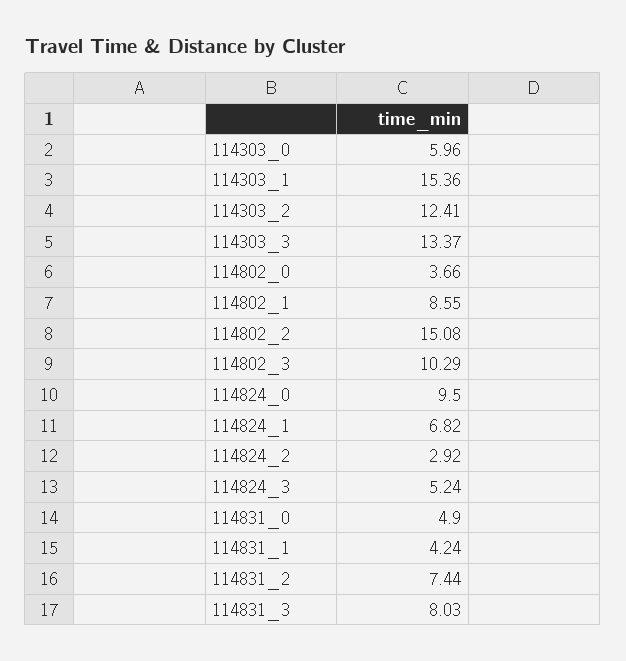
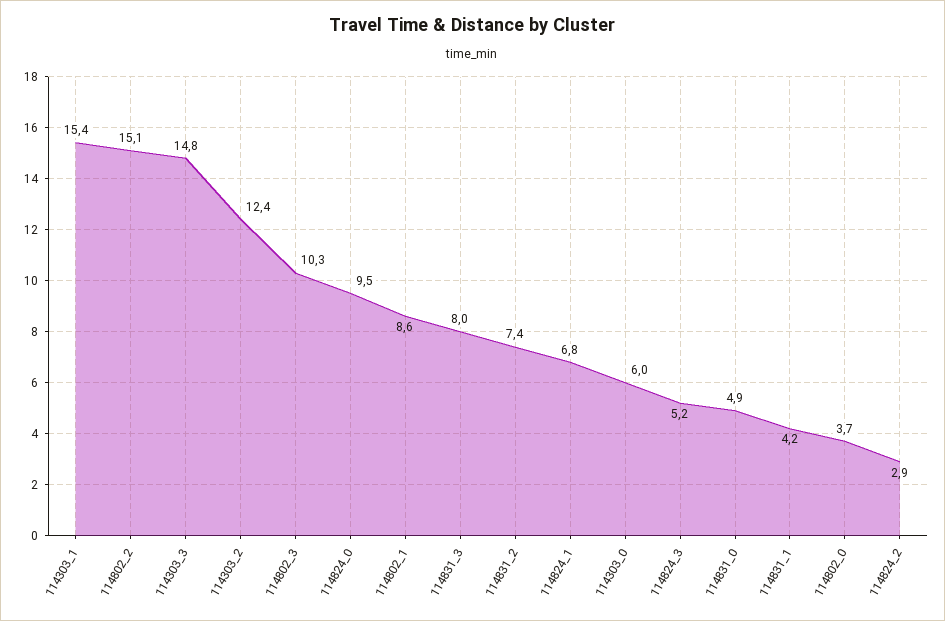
114303_3: 13.37 -> 14.8

